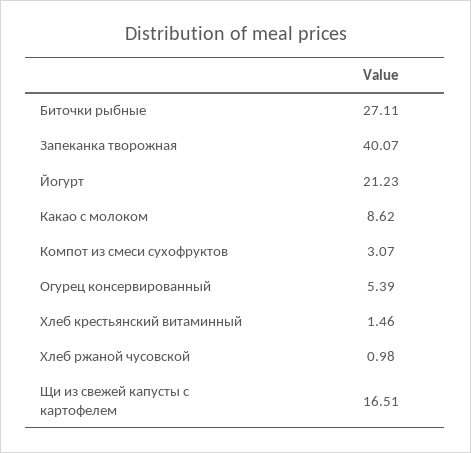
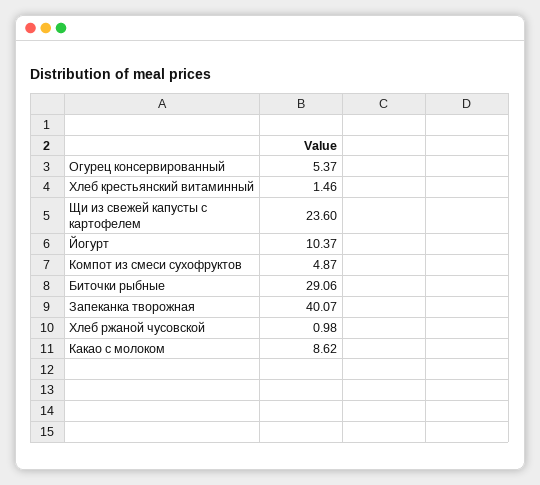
Биточки рыбные: 27.11 -> 29.06
Йогурт: 21.23 -> 10.37
Компот из смеси сухофруктов: 3.07 -> 4.87
Огурец консервированный: 5.39 -> 5.37
Щи из свежей капусты с картофелем: 16.51 -> 23.6

